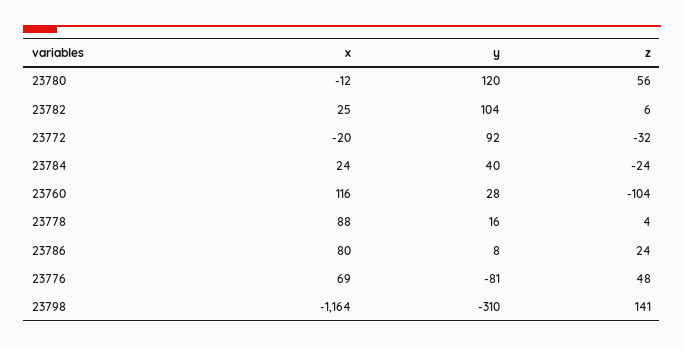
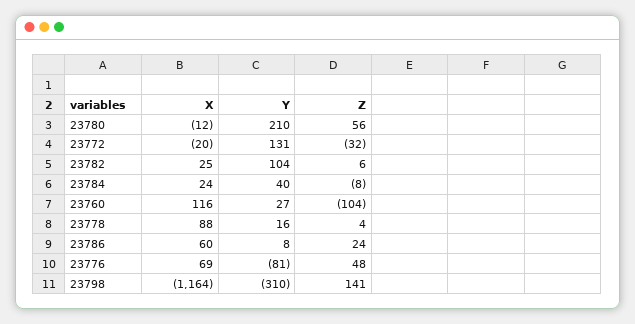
y, 23780: 120 -> 210
y, 23772: 92 -> 131
z, 23784: -24 -> -8
y, 23760: 28 -> 27
x, 23786: 80 -> 60

